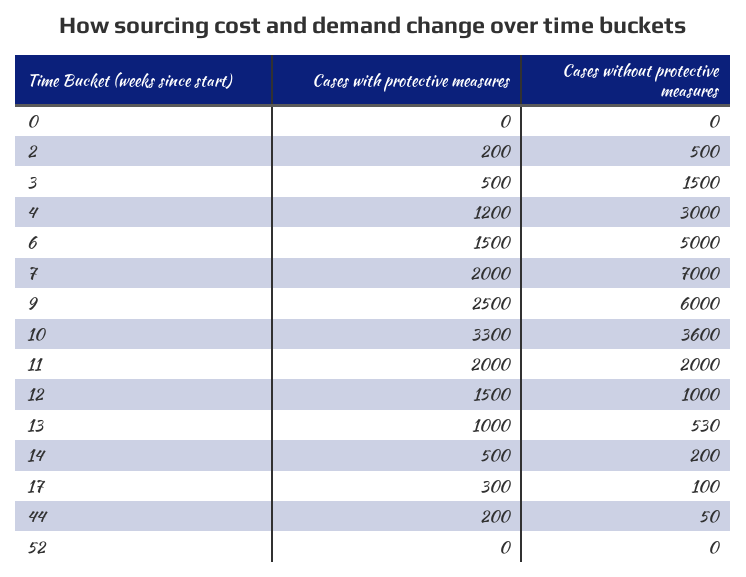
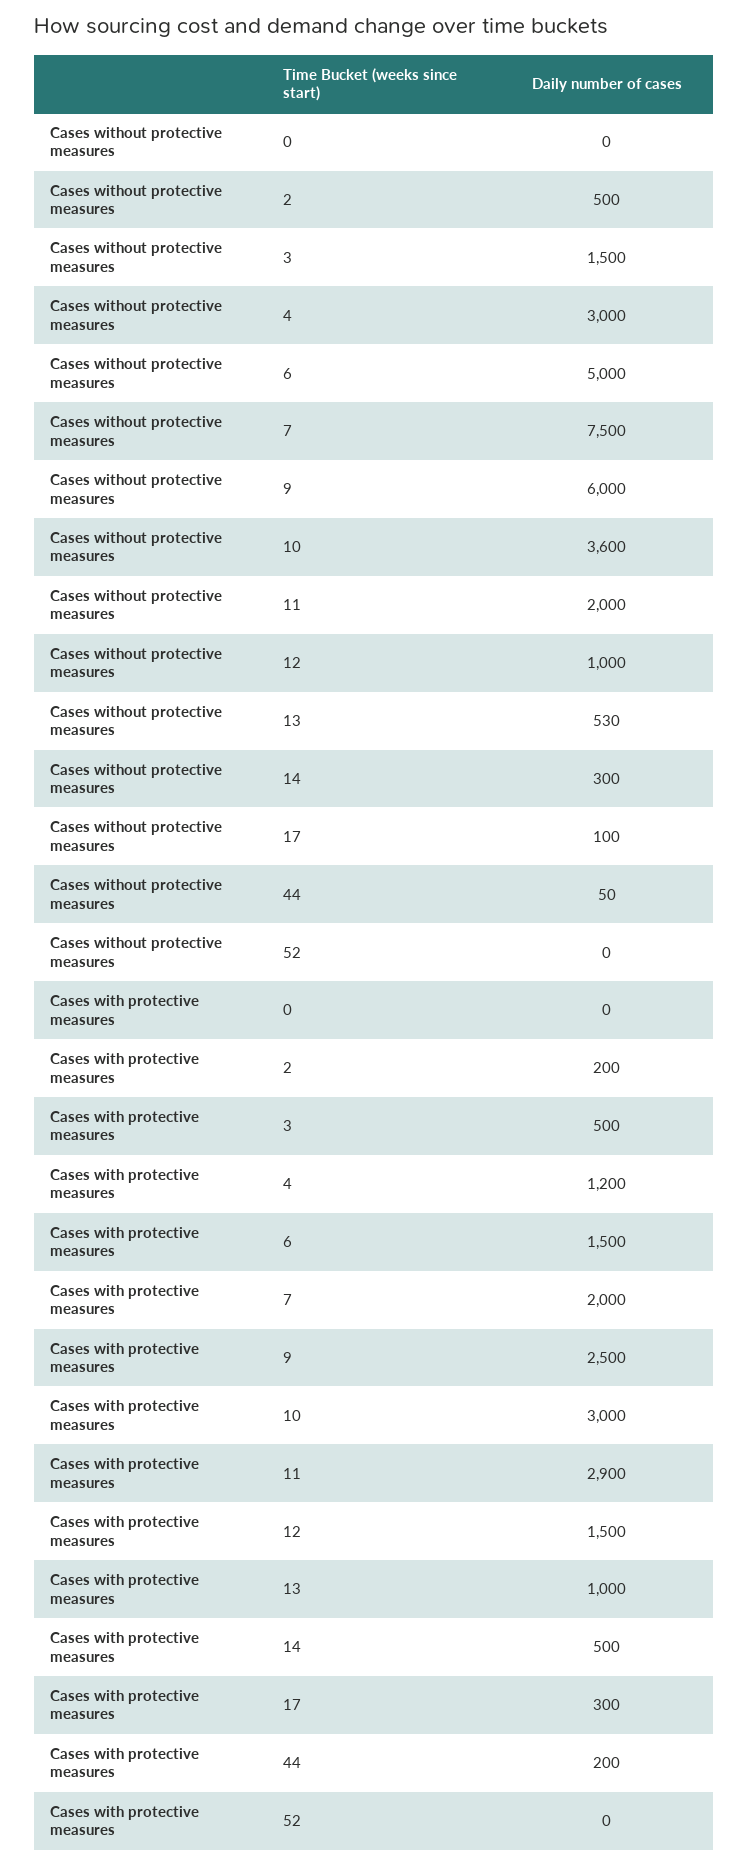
Cases without protective measures, 7: 7000 -> 7500
Cases with protective measures, 10: 3300 -> 3000
Cases with protective measures, 11: 2000 -> 2900
Cases without protective measures, 14: 200 -> 300

